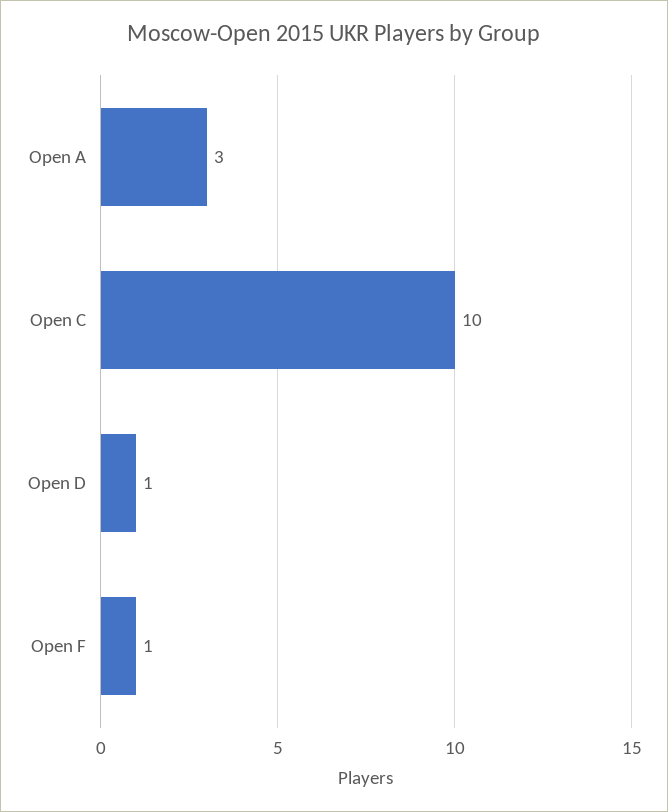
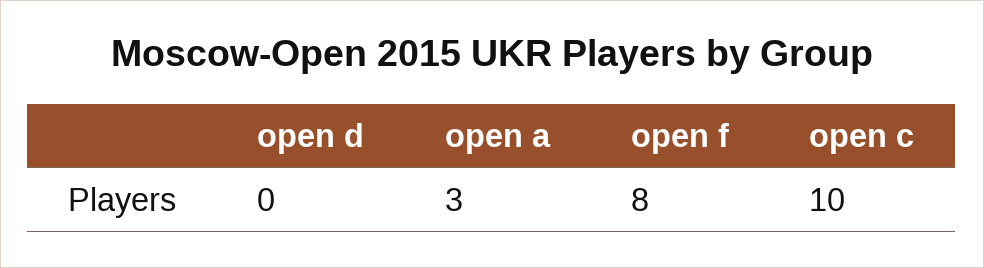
Open D: 1 -> 0
Open F: 1 -> 8

